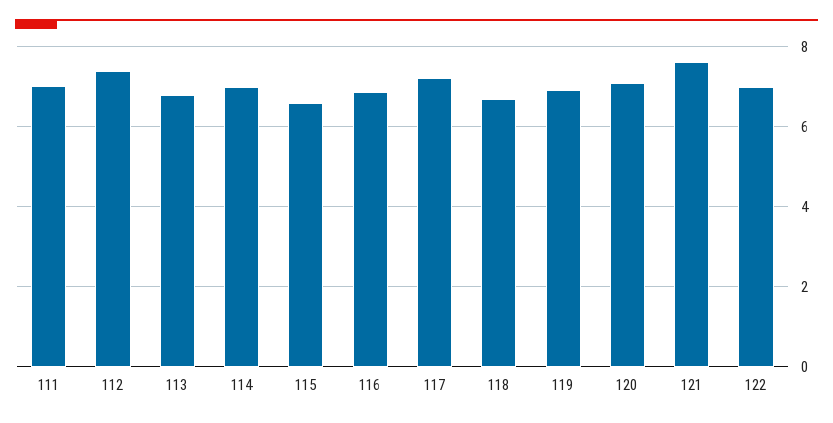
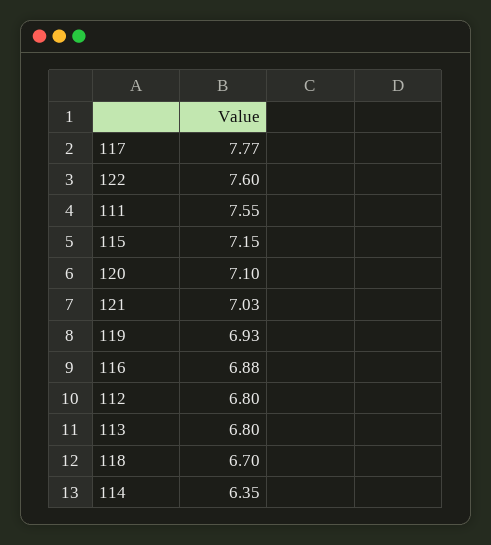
111: 7 -> 7.55
112: 7.4 -> 6.8
114: 7 -> 6.35
115: 6.6 -> 7.15
117: 7.2 -> 7.77
121: 7.6 -> 7.03
122: 7 -> 7.6

